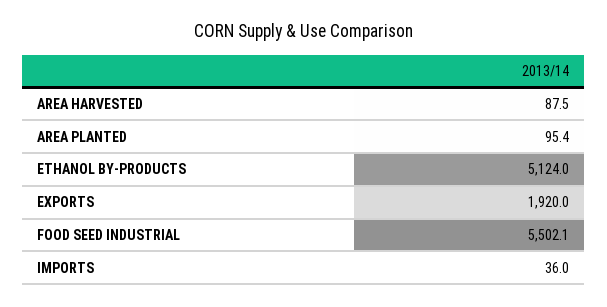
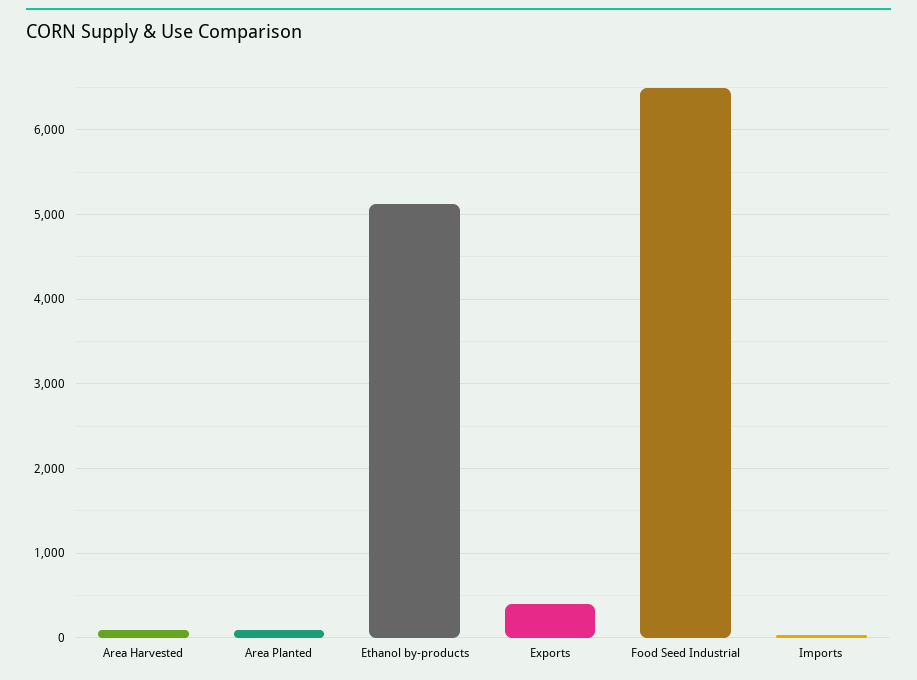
EXPORTS: 1920 -> 400
FOOD SEED INDUSTRIAL: 5502.1 -> 6500

